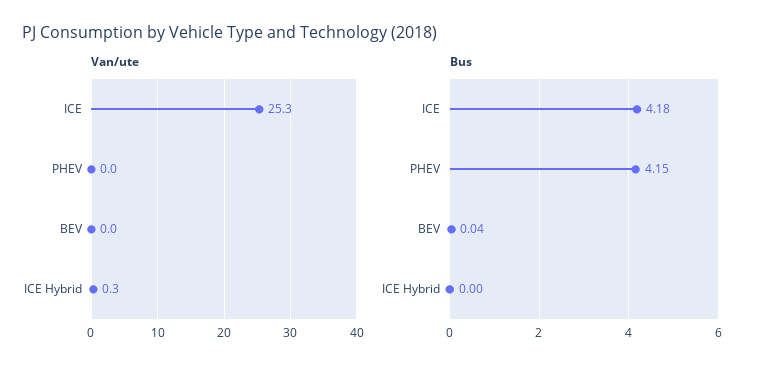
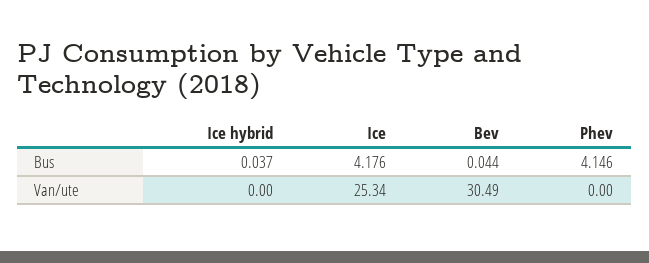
Van/ute, BEV: 0 -> 30.49
Van/ute, ICE Hybrid: 0.3 -> 0
Bus, ICE Hybrid: 0 -> 0.037

